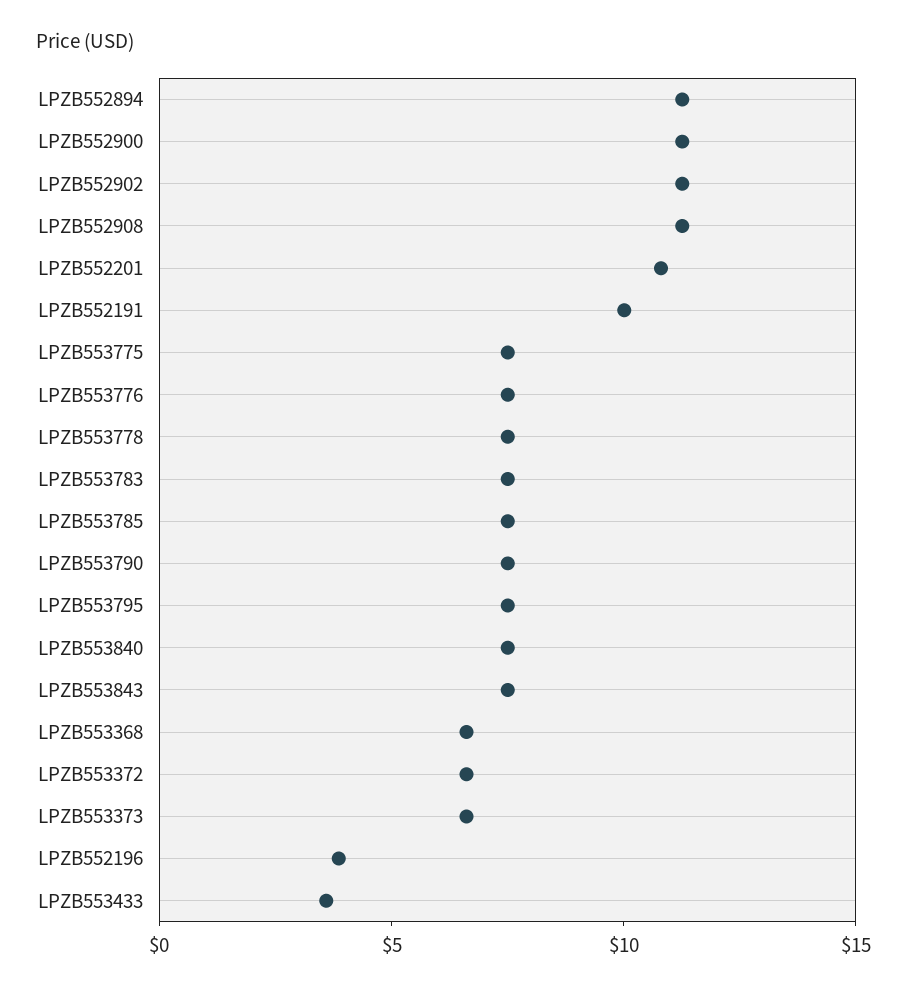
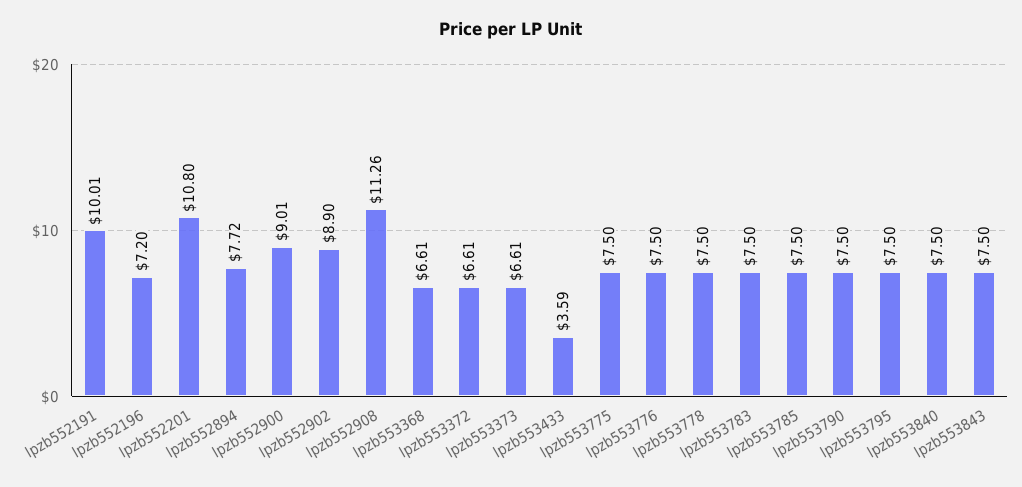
LPZB552894: 11 -> 7.72
LPZB552900: 11 -> 9.01
LPZB552902: 11 -> 8.9
LPZB552196: 4 -> 7.2

